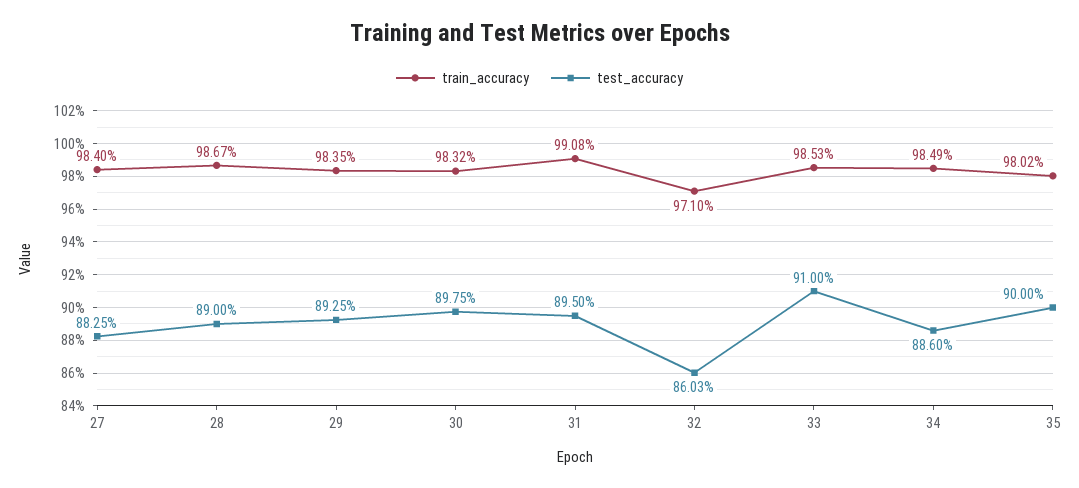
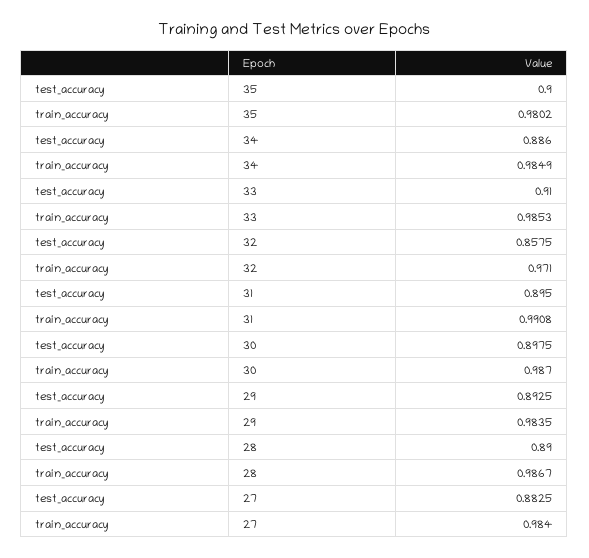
train_accuracy, 30: 0.9832 -> 0.987
test_accuracy, 32: 0.8603 -> 0.8575

